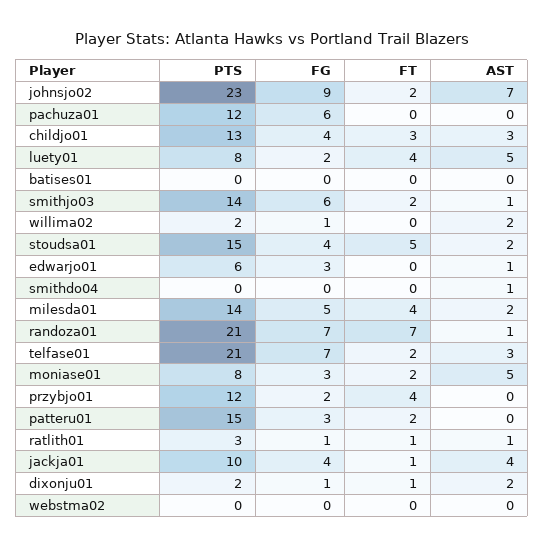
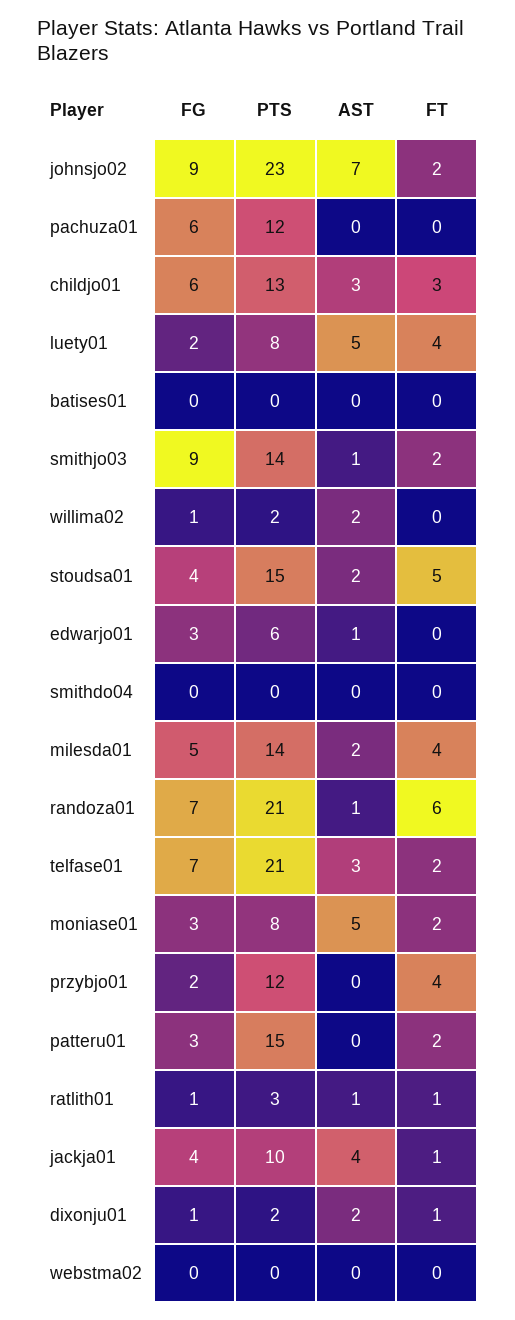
FG, childjo01: 4 -> 6
FG, smithjo03: 6 -> 9
AST, smithdo04: 1 -> 0
FT, randoza01: 7 -> 6

